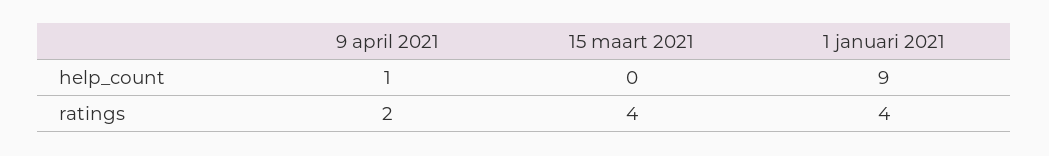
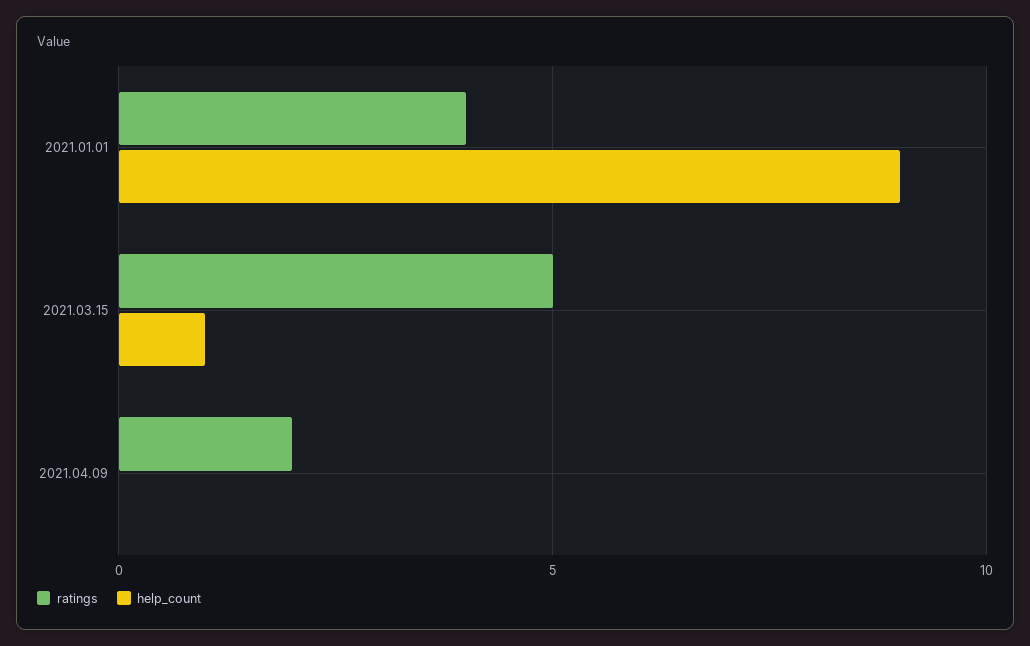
help_count, 9 april 2021: 1 -> 0
help_count, 15 maart 2021: 0 -> 1
ratings, 15 maart 2021: 4 -> 5

